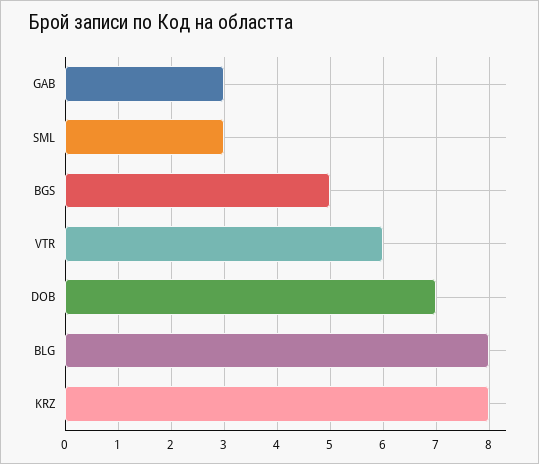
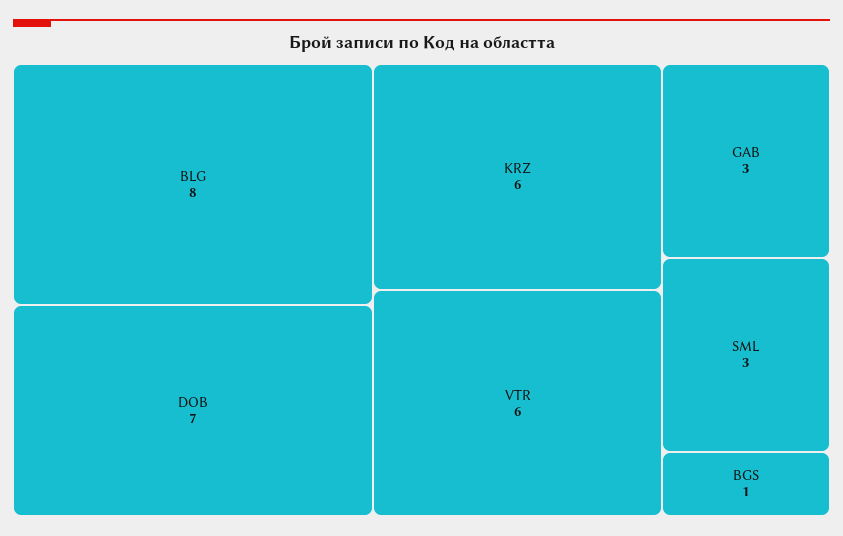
BGS: 5 -> 1
KRZ: 8 -> 6

